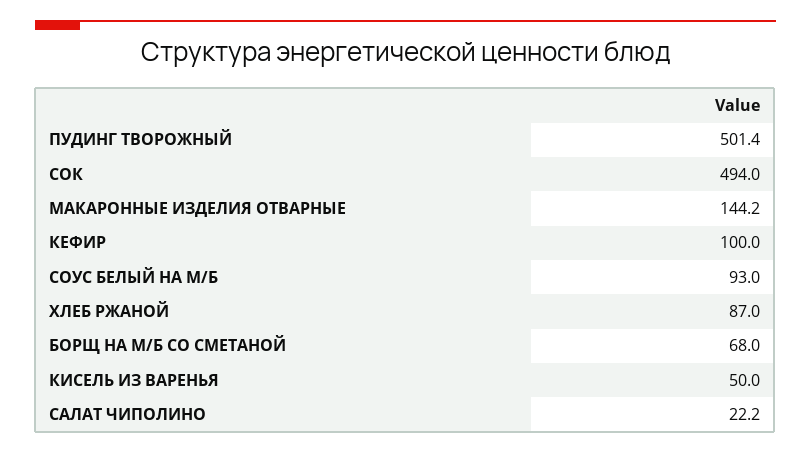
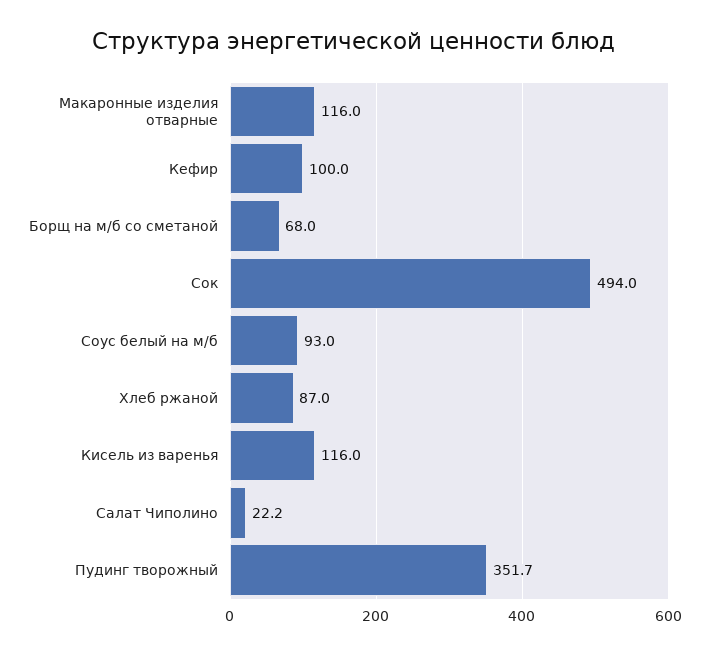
ПУДИНГ ТВОРОЖНЫЙ: 501.4 -> 351.7
МАКАРОННЫЕ ИЗДЕЛИЯ ОТВАРНЫЕ: 144.2 -> 116
КИСЕЛЬ ИЗ ВАРЕНЬЯ: 50 -> 116

